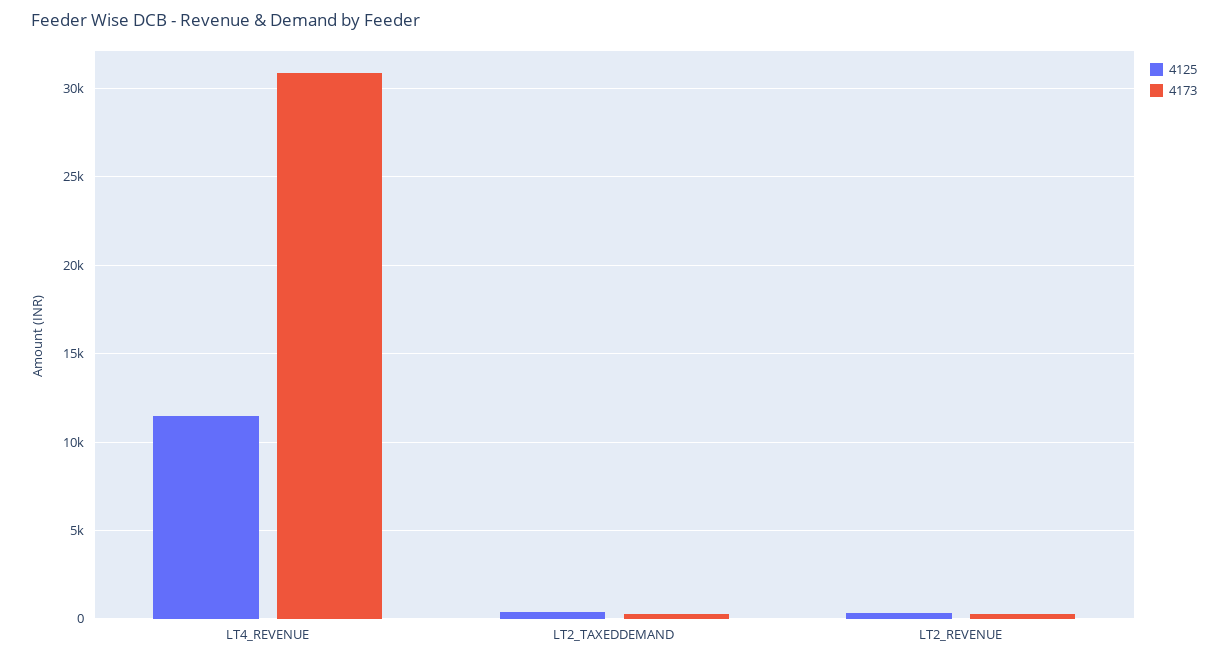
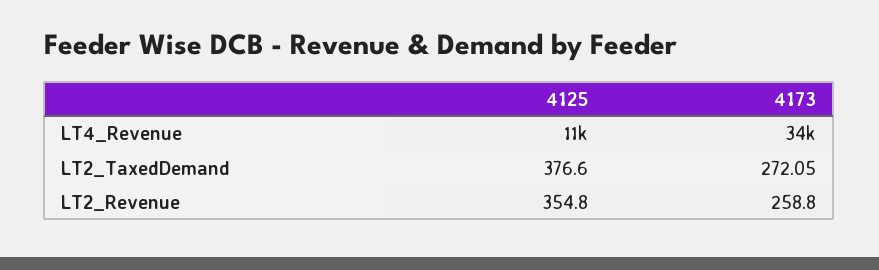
4173, LT4_REVENUE: 31000 -> 34000

